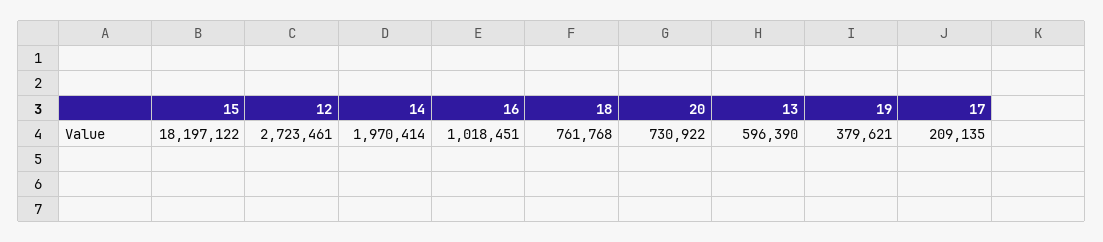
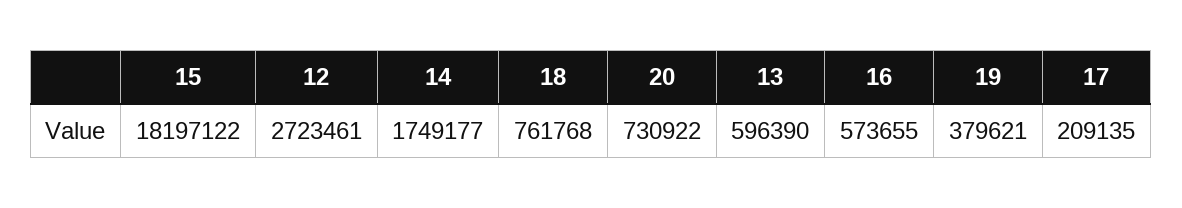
14: 1970414 -> 1749177
16: 1018451 -> 573655

